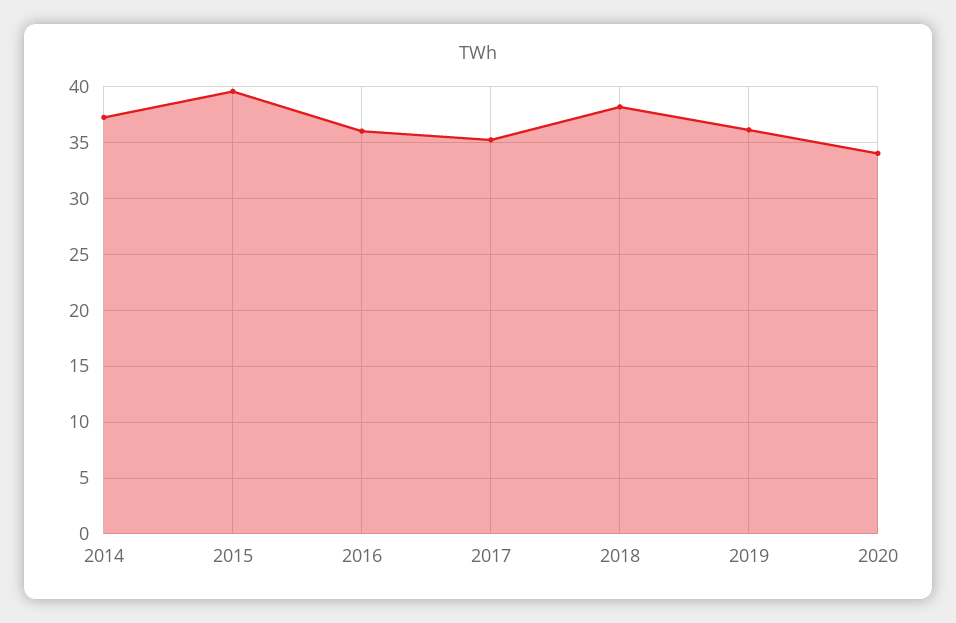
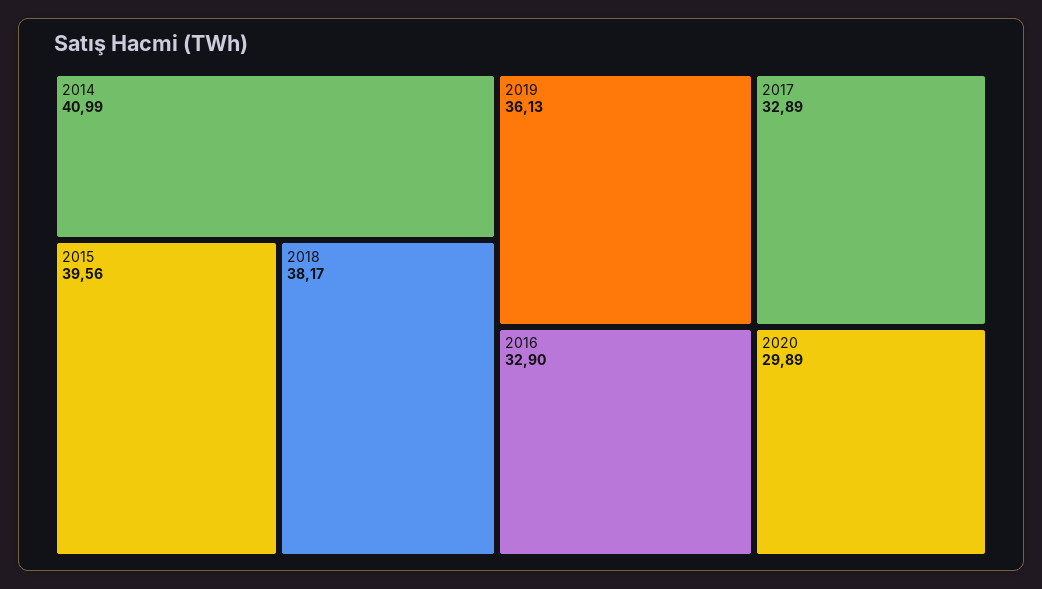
2014: 37 -> 40.99
2016: 36 -> 32.9
2017: 35 -> 32.89
2020: 34 -> 29.89

